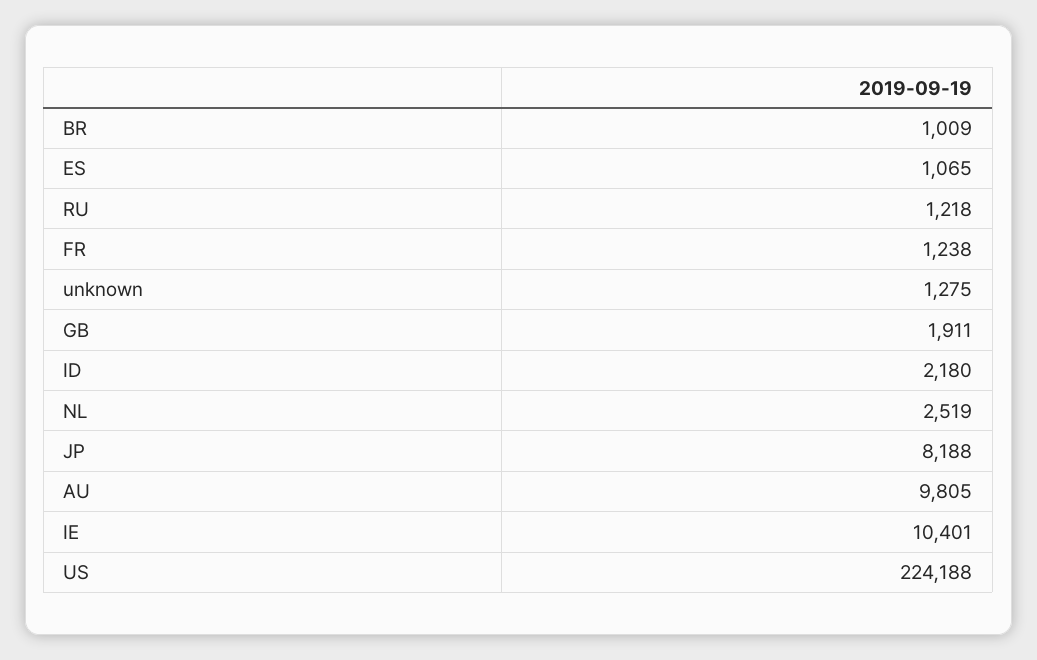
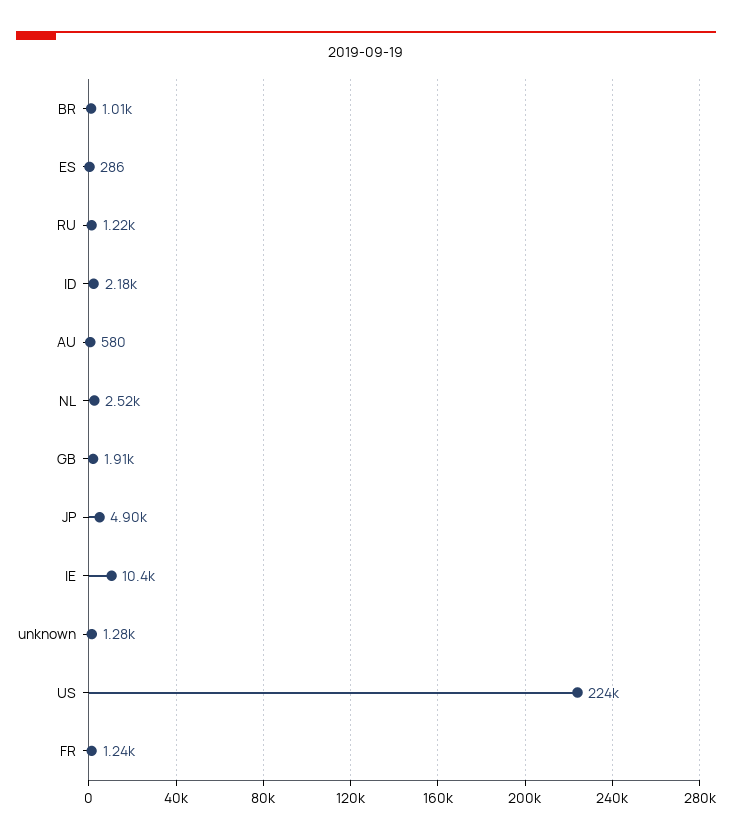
ES: 1065 -> 286
JP: 8188 -> 4900
AU: 9805 -> 580

